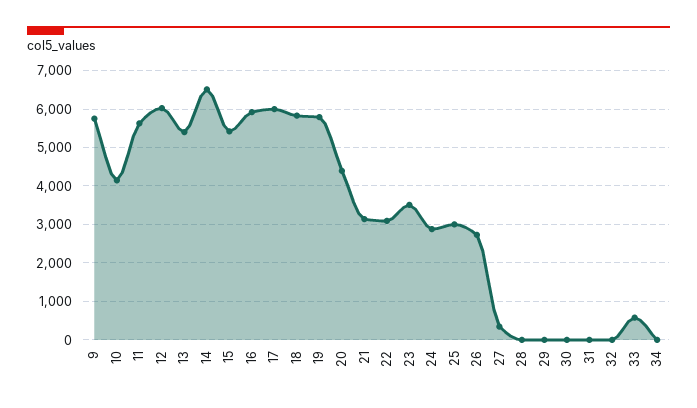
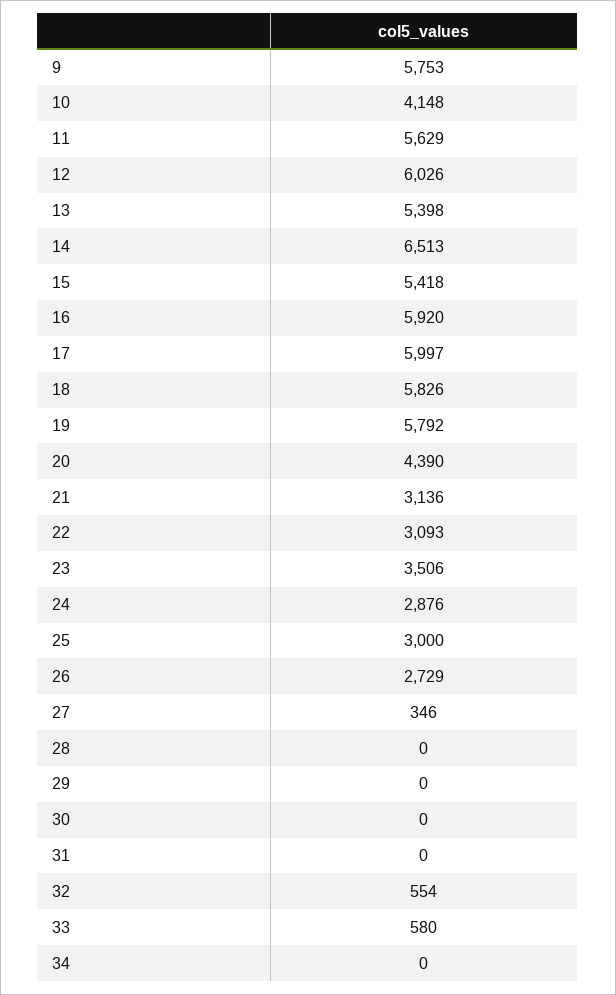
32: 0 -> 554

